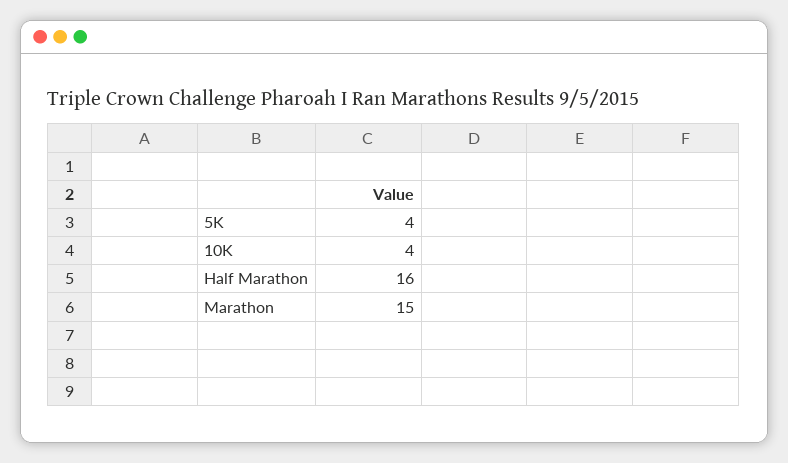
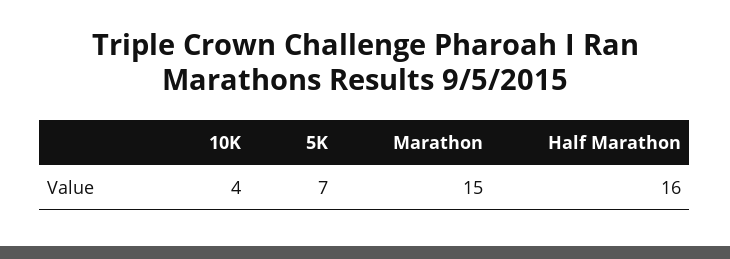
5K: 4 -> 7

